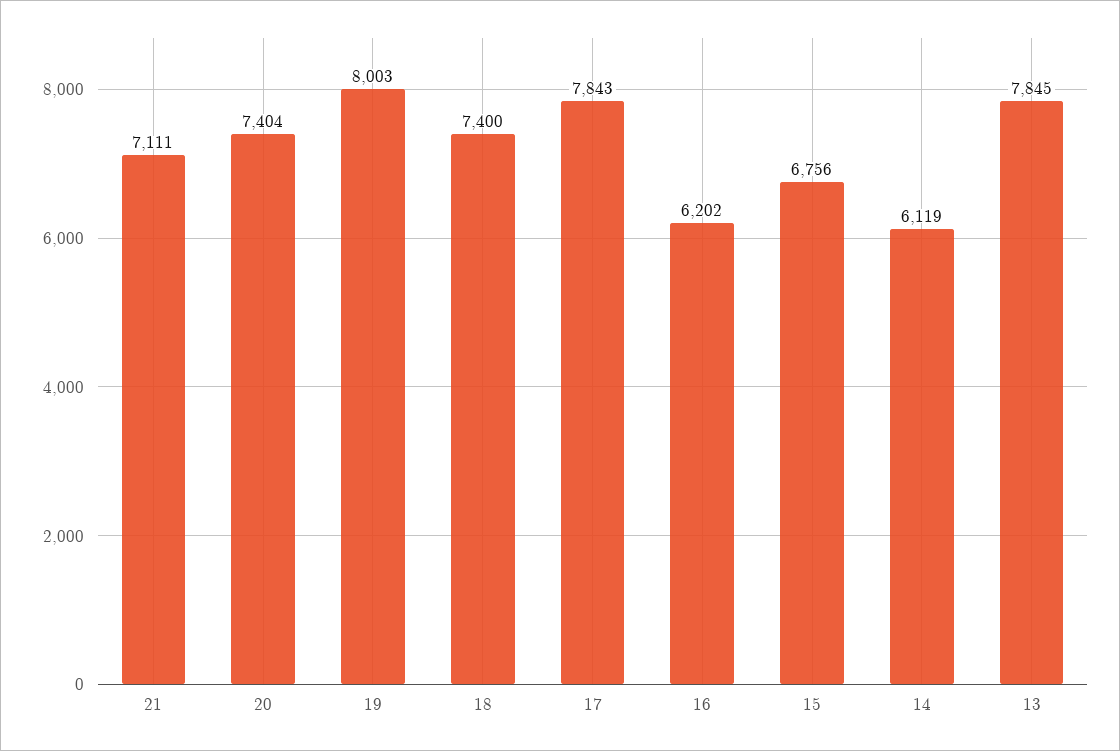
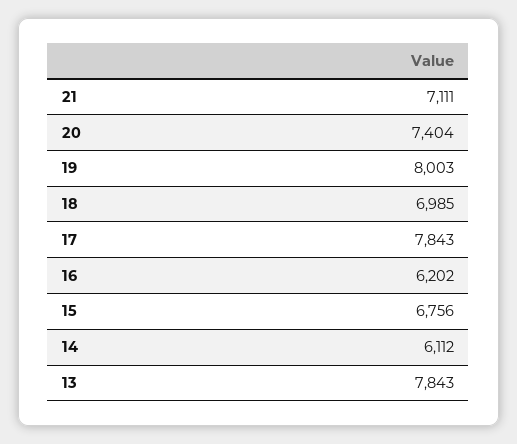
18: 7400 -> 6985
14: 6119 -> 6112
13: 7845 -> 7843

